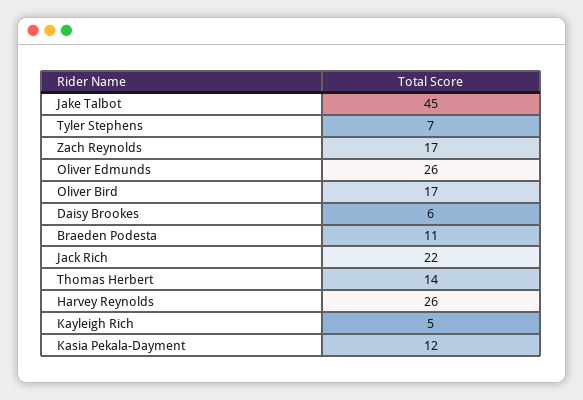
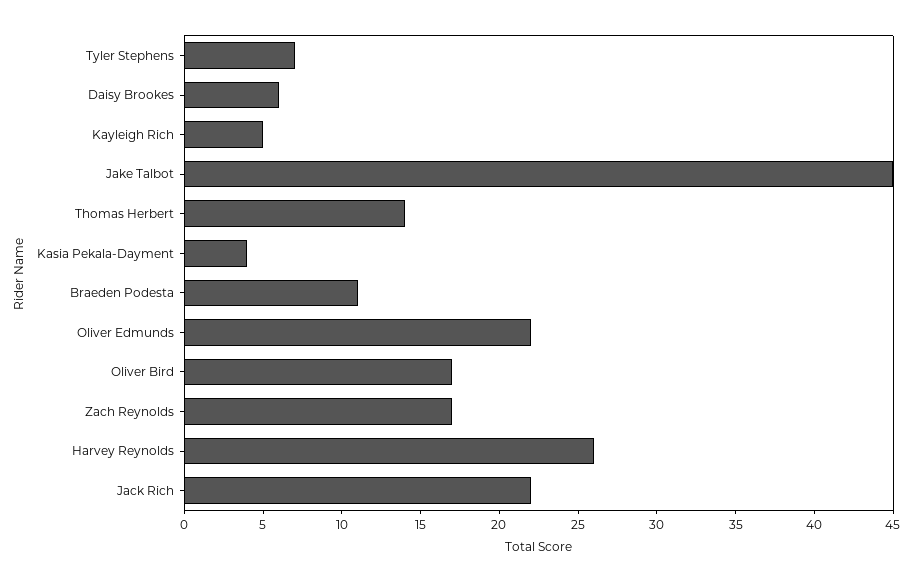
Oliver Edmunds: 26 -> 22
Kasia Pekala-Dayment: 12 -> 4

